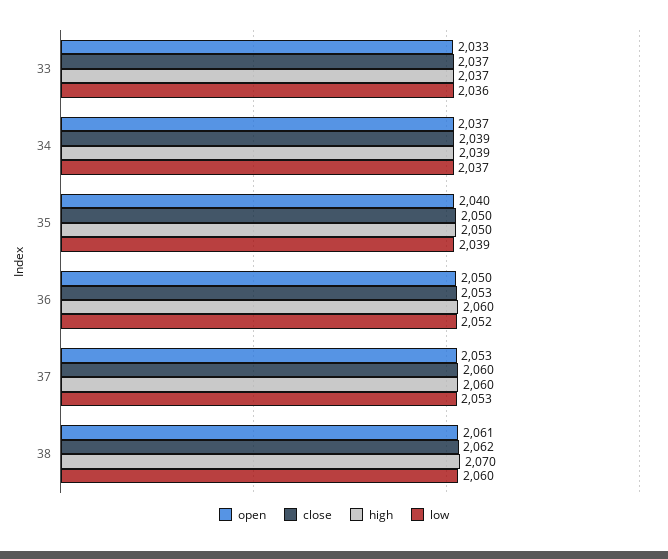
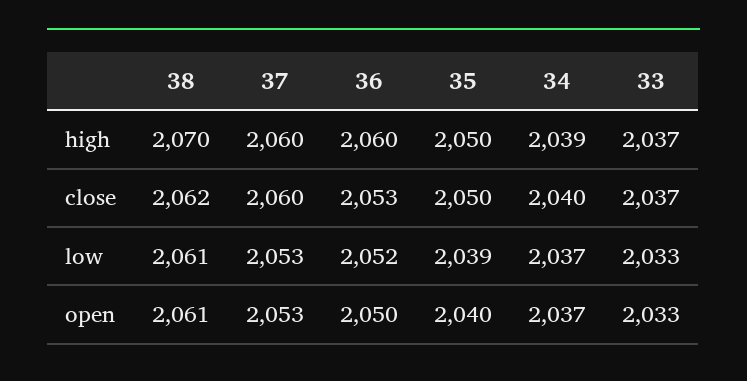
low, 33: 2036 -> 2033
close, 34: 2039 -> 2040
low, 38: 2060 -> 2061

